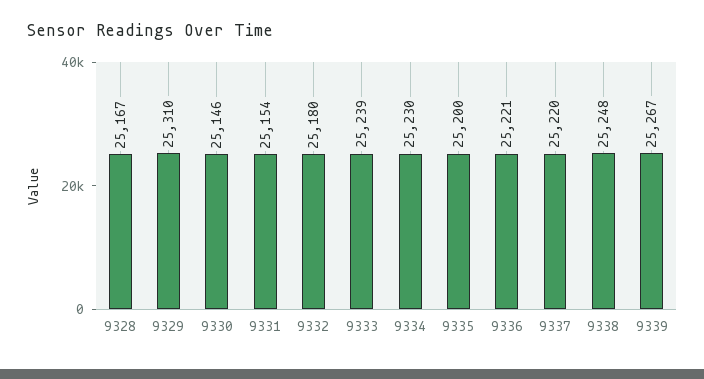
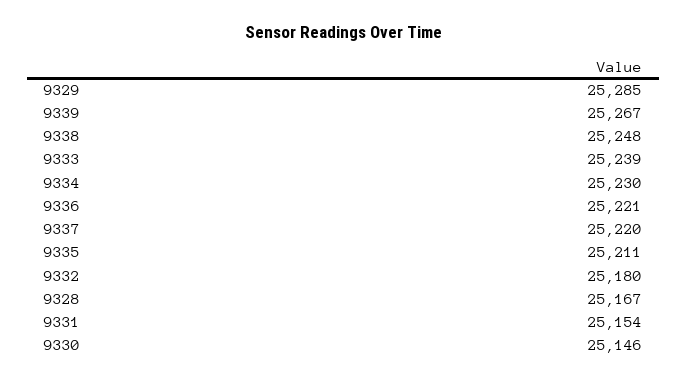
9329: 25310 -> 25285
9335: 25200 -> 25211

